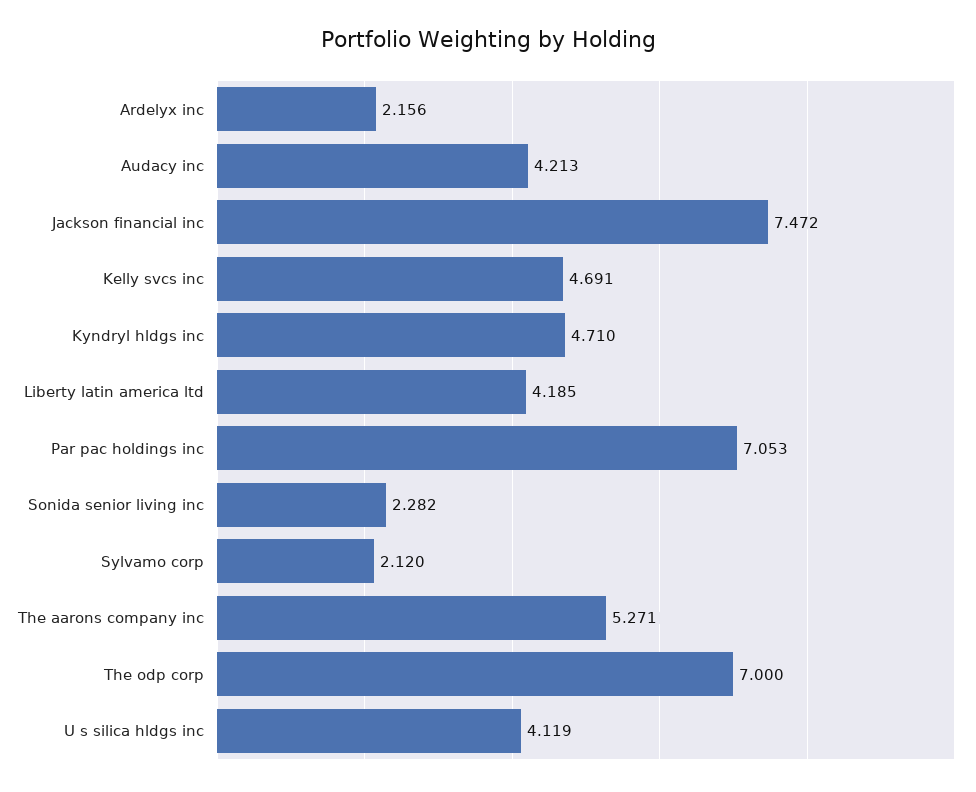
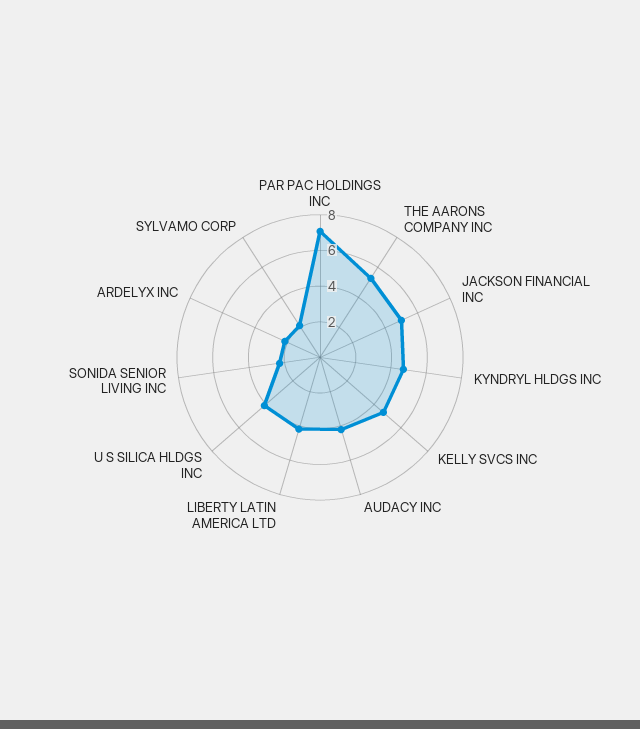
Jackson financial inc: 7.472 -> 5
The odp corp: 7 -> none

